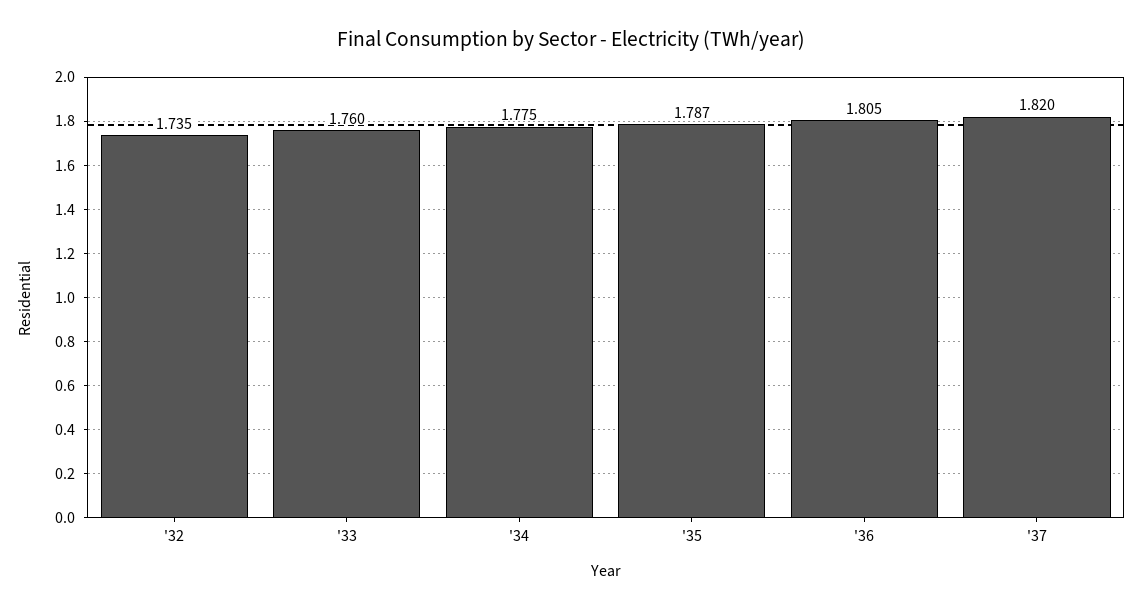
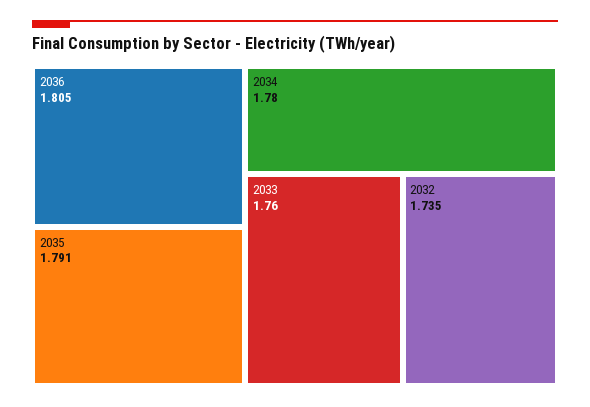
'34: 1.775 -> 1.78
'35: 1.787 -> 1.791
'37: 1.82 -> none

